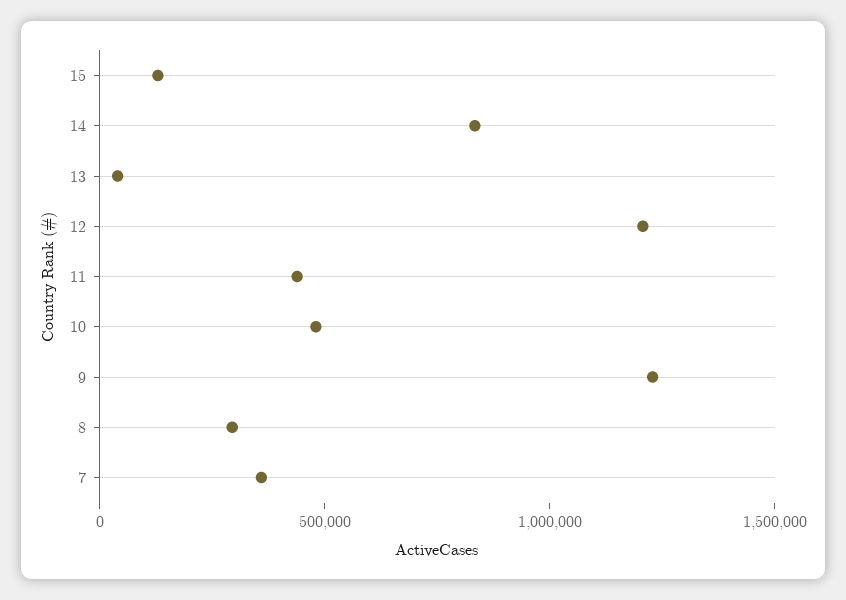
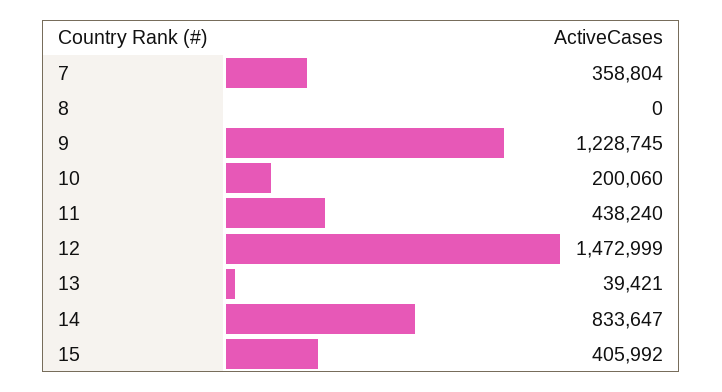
15: 100000 -> 405992
12: 1200000 -> 1472999
10: 500000 -> 200060
8: 300000 -> 0

